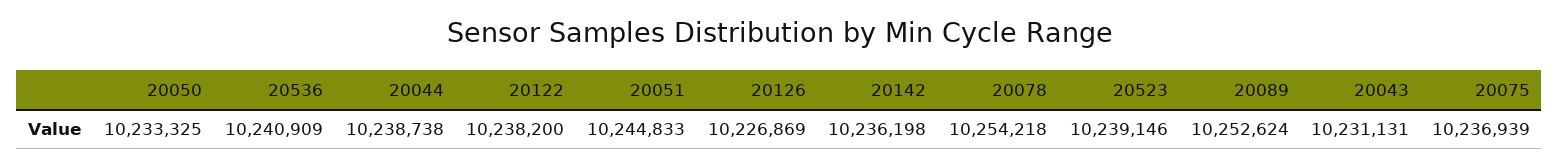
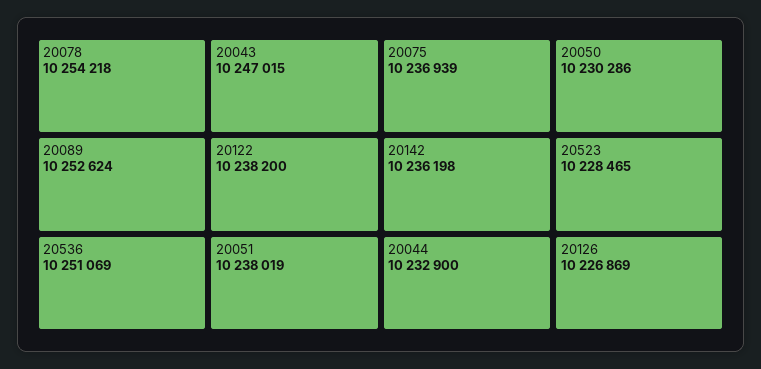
20050: 10233325 -> 10230286
20536: 10240909 -> 10251069
20044: 10238738 -> 10232900
20051: 10244833 -> 10238019
20523: 10239146 -> 10228465
20043: 10231131 -> 10247015

